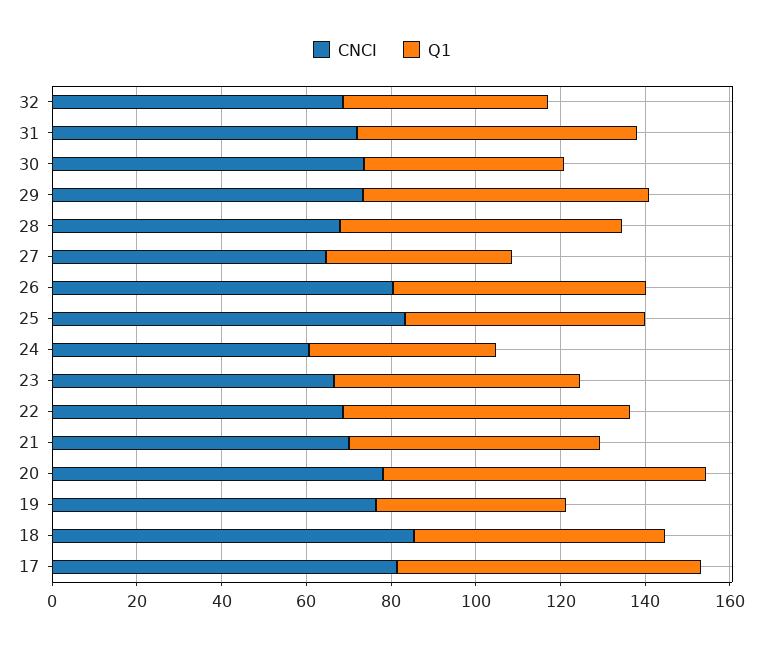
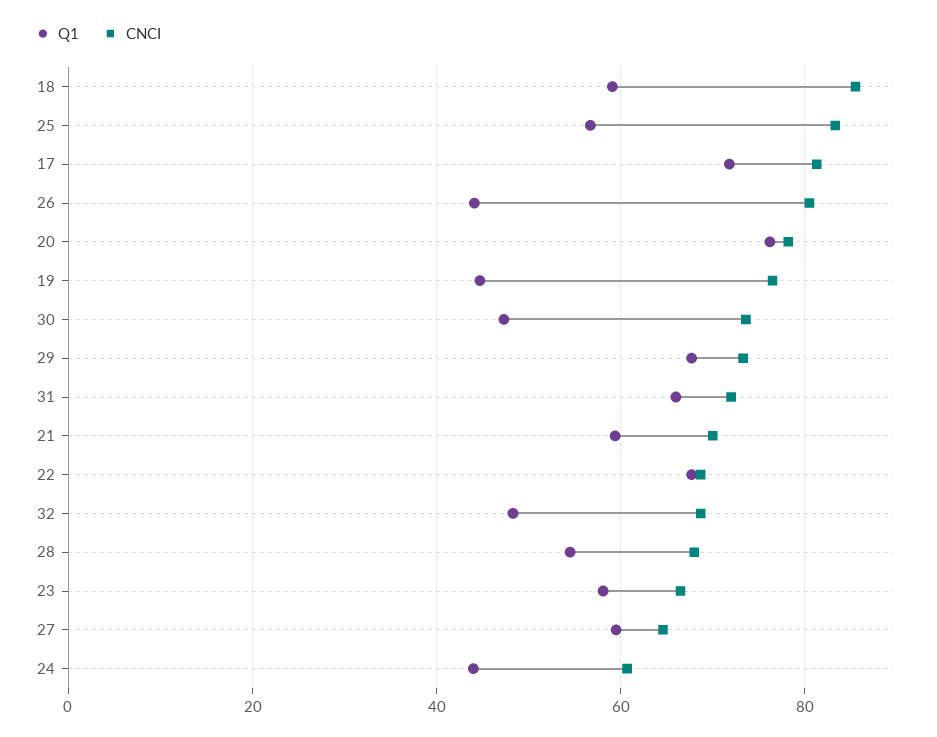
Q1, 28: 65 -> 54
Q1, 27: 45 -> 60
Q1, 26: 60 -> 44

